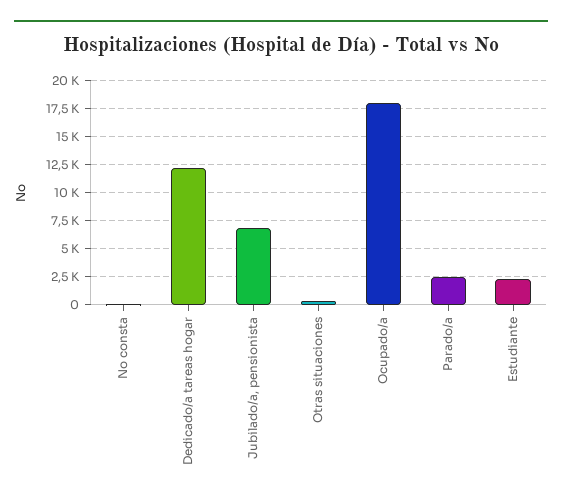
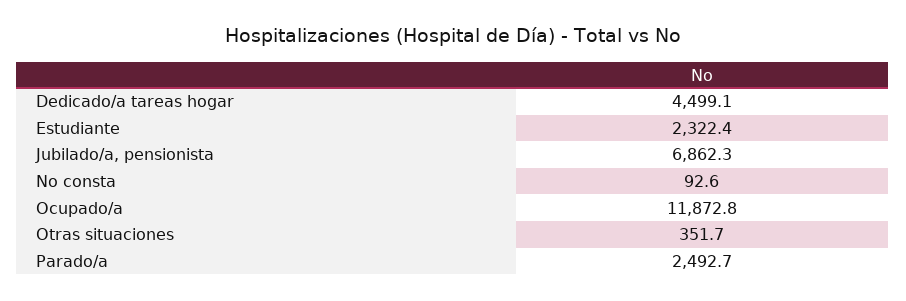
Dedicado/a tareas hogar: 12500 -> 4499.1
Ocupado/a: 17500 -> 11872.8

